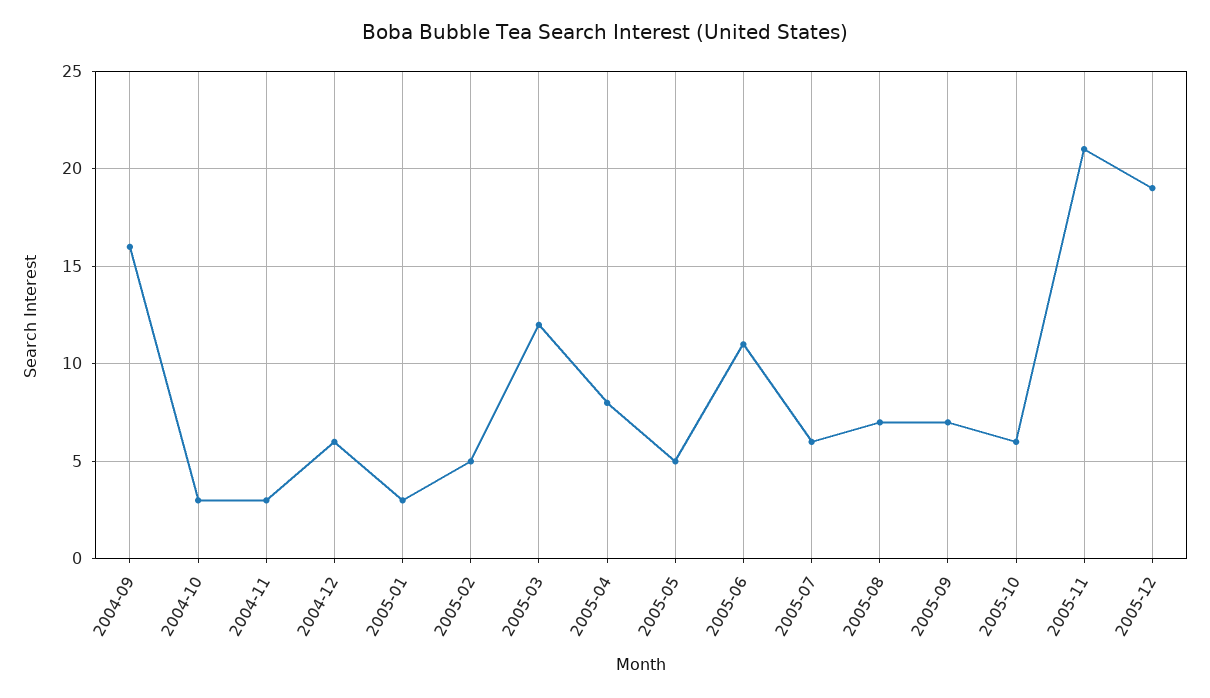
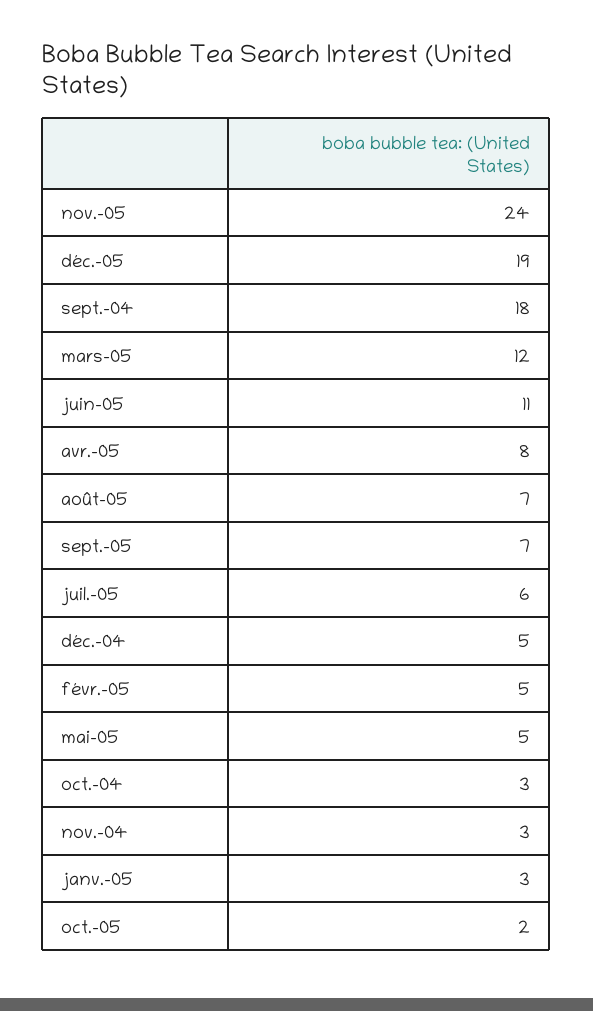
2004-09: 16 -> 18
2004-12: 6 -> 5
2005-10: 6 -> 2
2005-11: 21 -> 24

